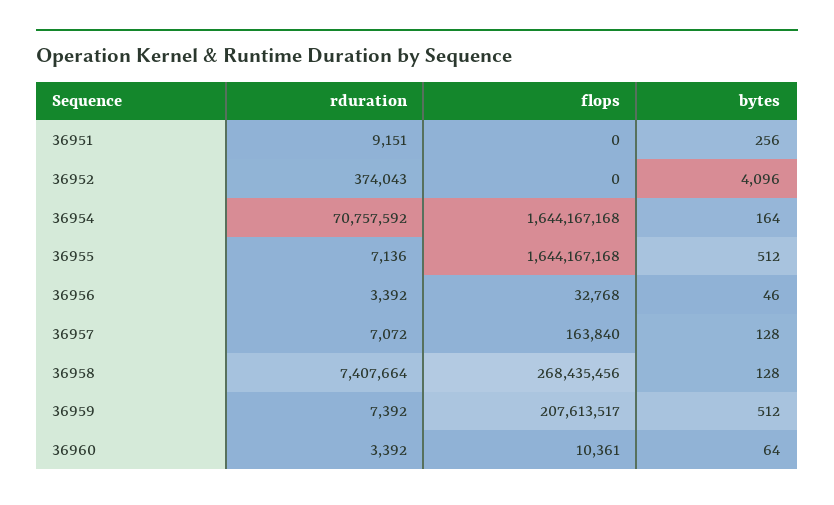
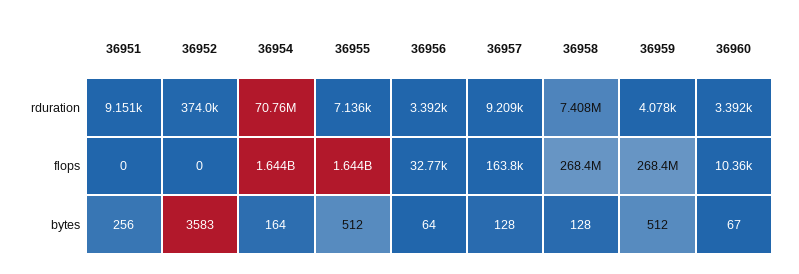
bytes, 36952: 4096 -> 3583
bytes, 36956: 46 -> 64
rduration, 36957: 7072 -> 9209
rduration, 36959: 7392 -> 4078
flops, 36959: 207613517 -> 268400000
bytes, 36960: 64 -> 67

